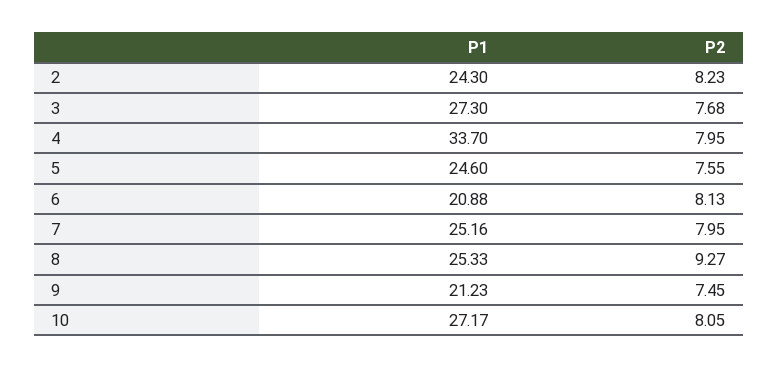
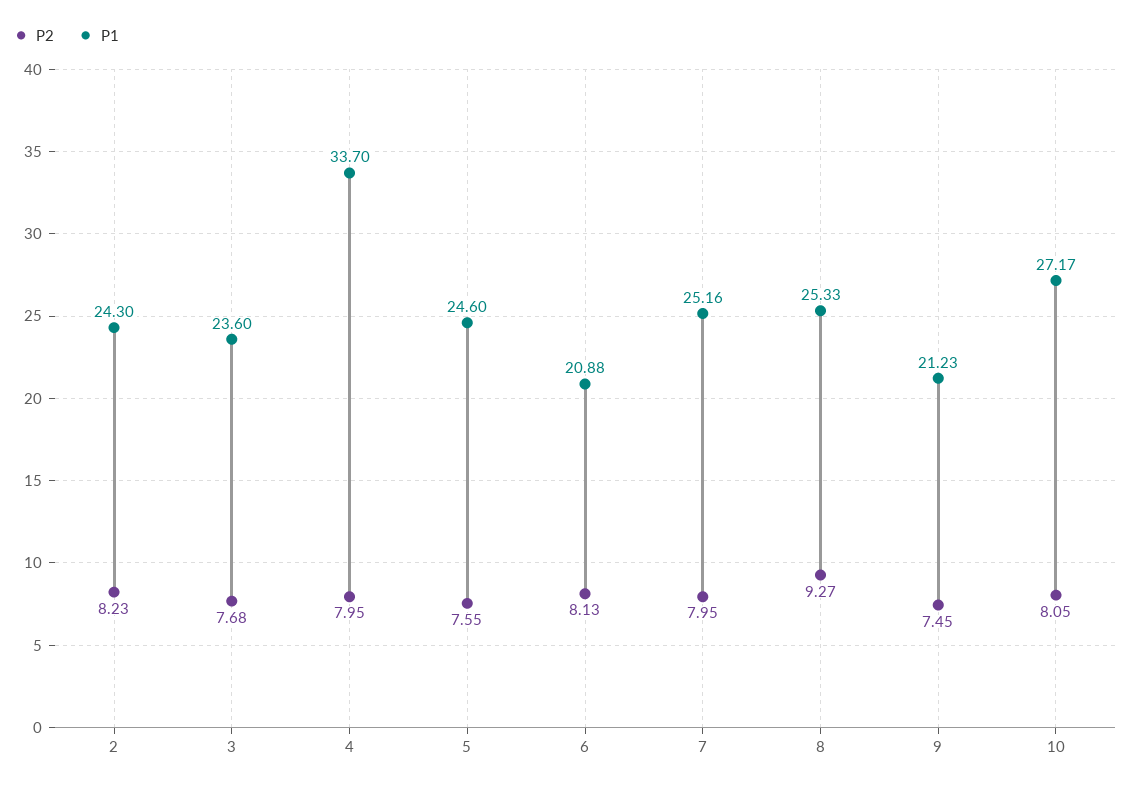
P1, 3: 27.3 -> 23.6

